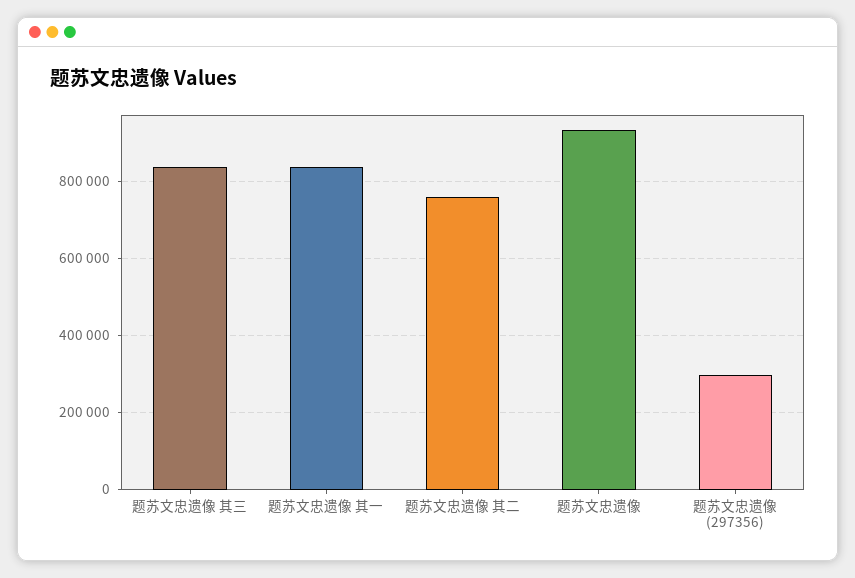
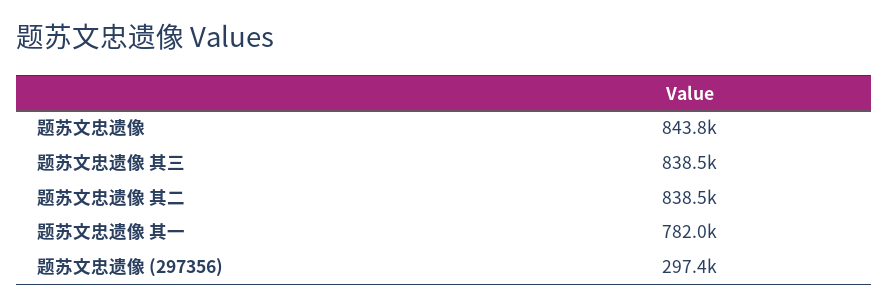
题苏文忠遗像 其一: 840000 -> 782000
题苏文忠遗像 其二: 760000 -> 838500
题苏文忠遗像: 940000 -> 843800

